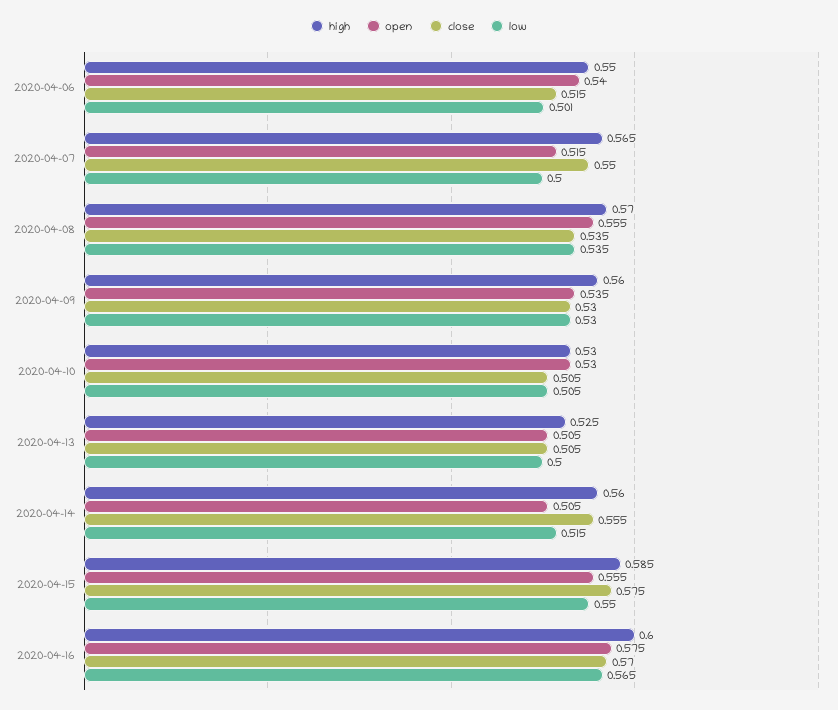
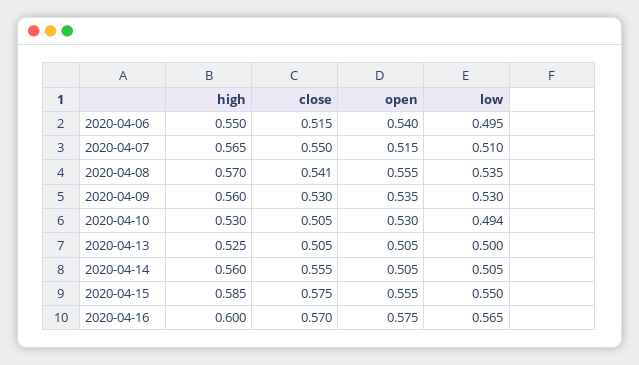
low, 2020-04-06: 0.501 -> 0.495
low, 2020-04-07: 0.5 -> 0.51
close, 2020-04-08: 0.535 -> 0.541
low, 2020-04-10: 0.505 -> 0.494
low, 2020-04-14: 0.515 -> 0.505

